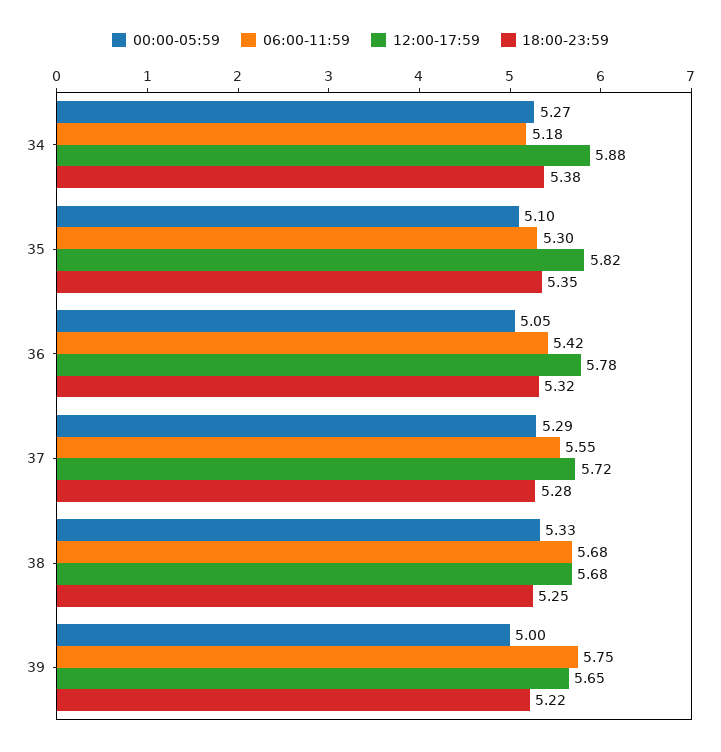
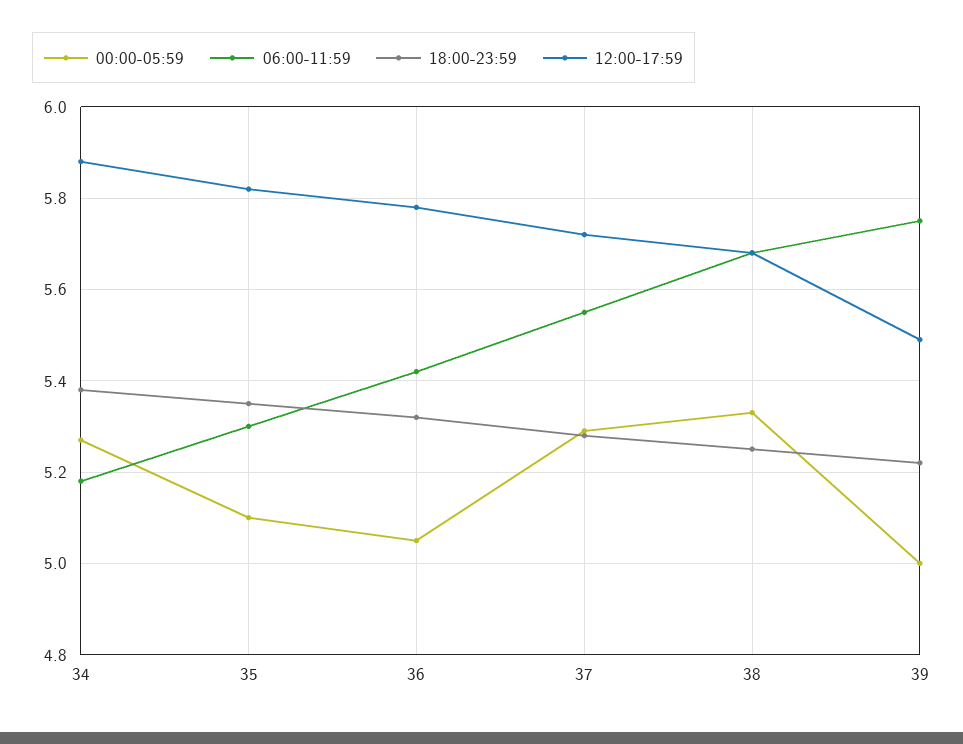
12:00-17:59, 39: 5.65 -> 5.5

